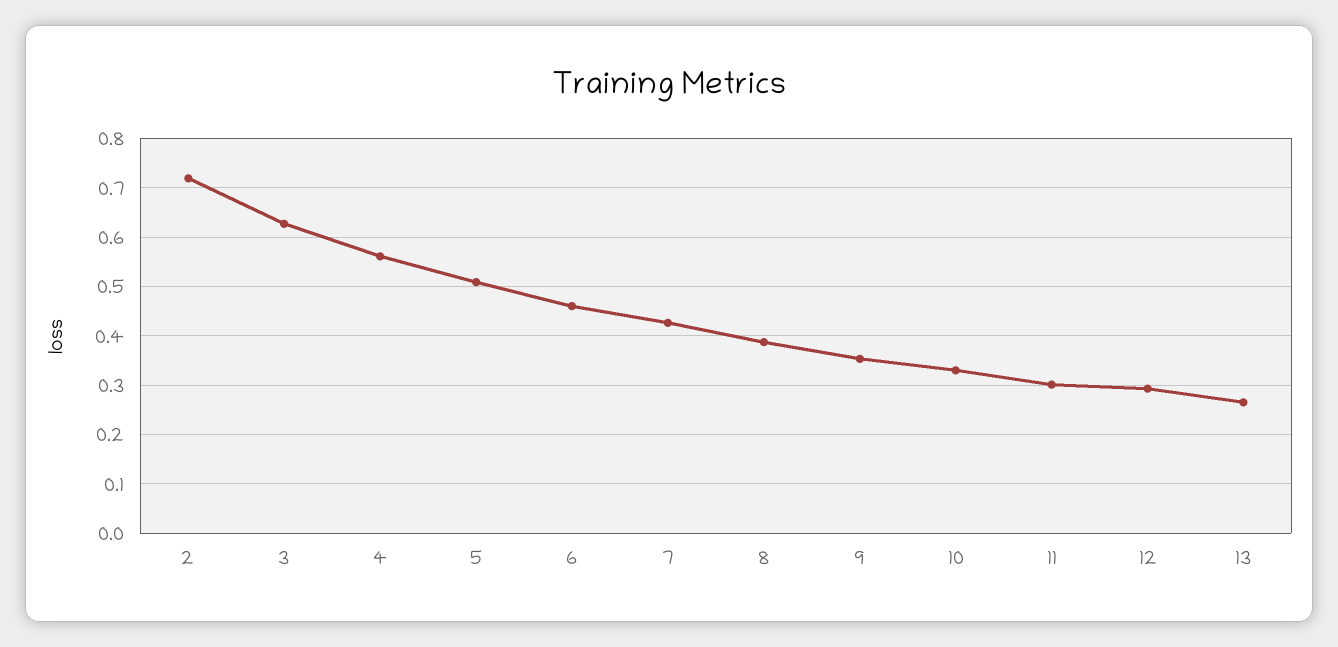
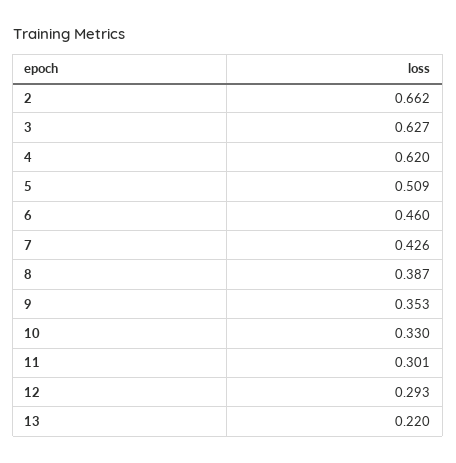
2: 0.72 -> 0.662
4: 0.56 -> 0.62
13: 0.26 -> 0.22

